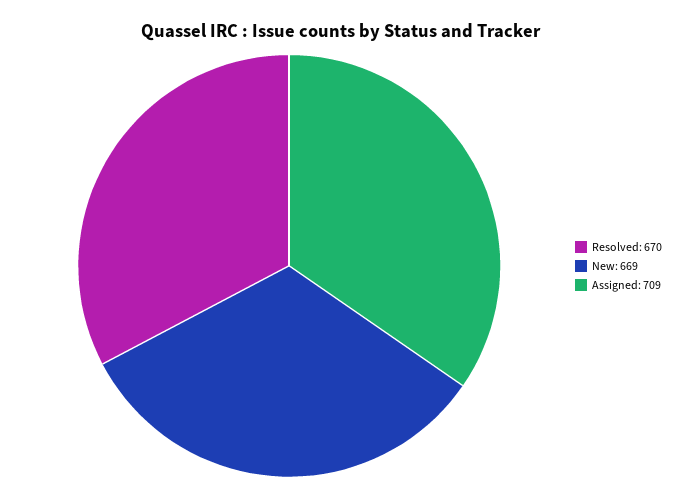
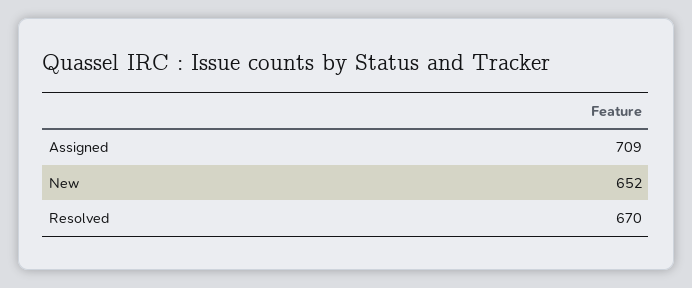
New: 669 -> 652

